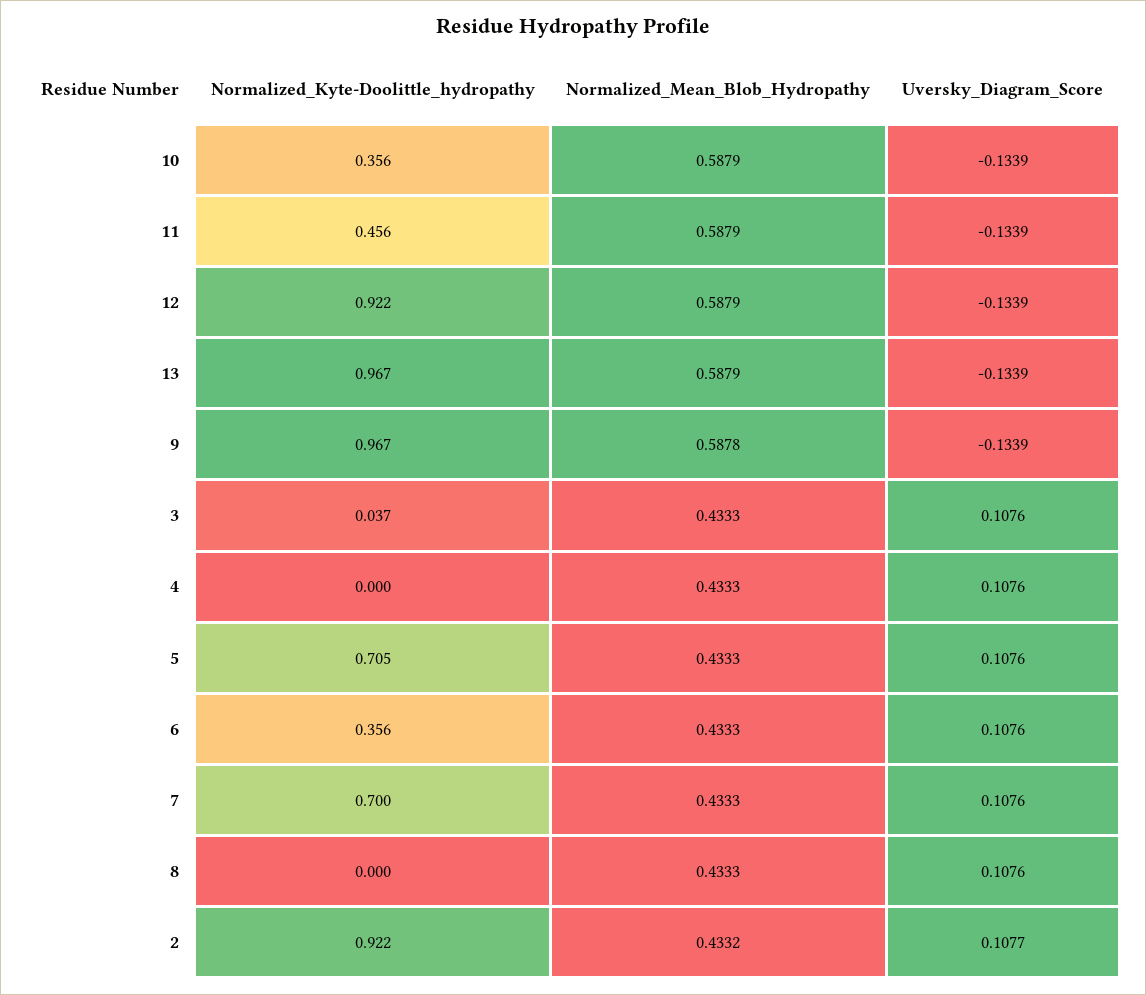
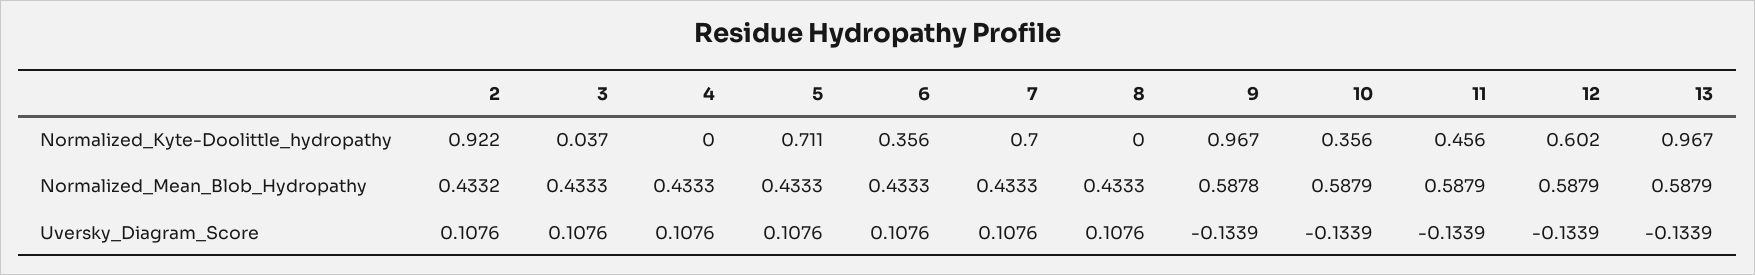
Normalized_Kyte-Doolittle_hydropathy, 12: 0.922 -> 0.602
Normalized_Kyte-Doolittle_hydropathy, 5: 0.705 -> 0.711
Uversky_Diagram_Score, 2: 0.1077 -> 0.1076

